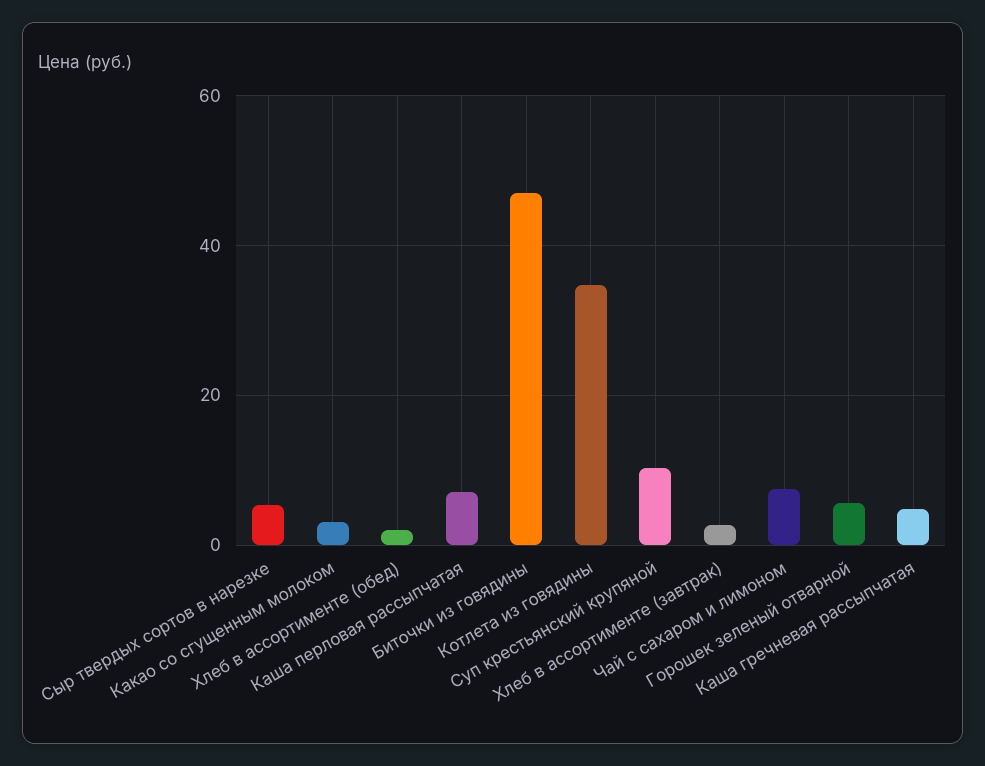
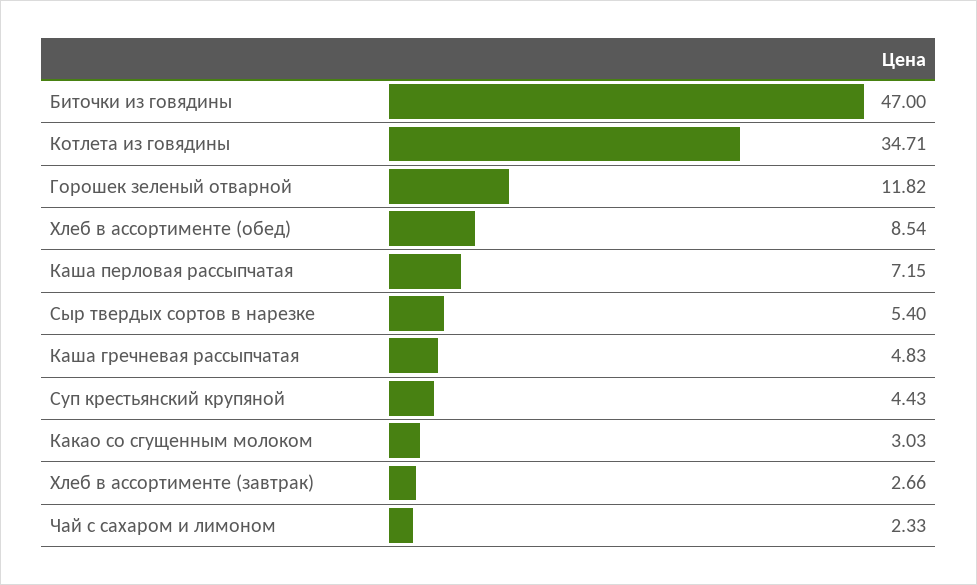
Хлеб в ассортименте (обед): 2 -> 8.54
Суп крестьянский крупяной: 10 -> 4.43
Чай с сахаром и лимоном: 8 -> 2.33
Горошек зеленый отварной: 6 -> 11.82

